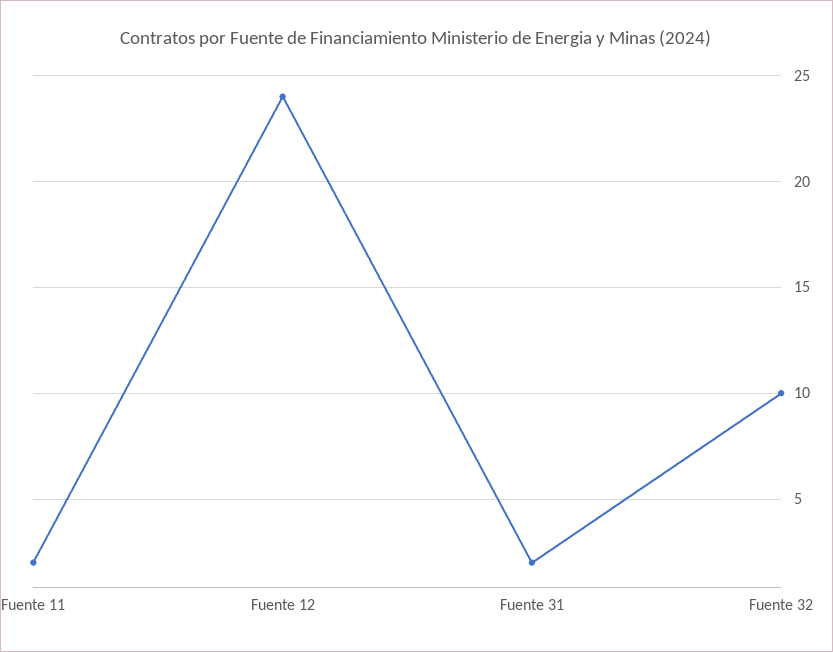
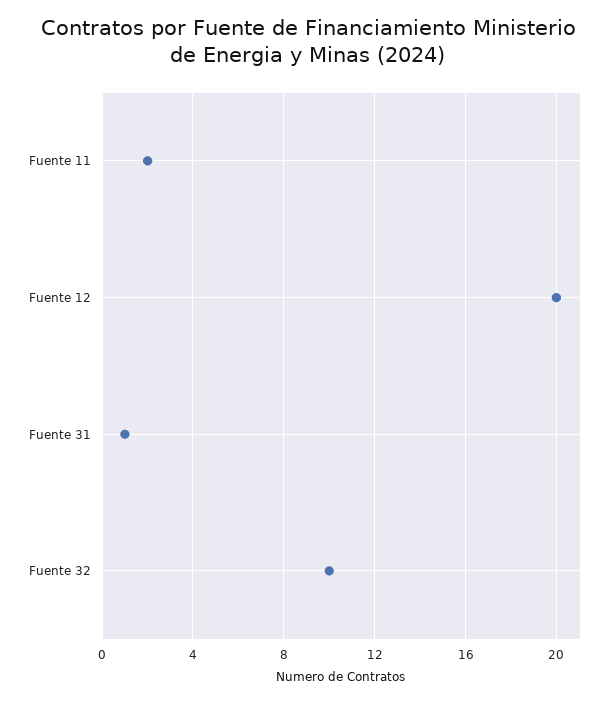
Fuente 12: 24 -> 20
Fuente 31: 2 -> 1

